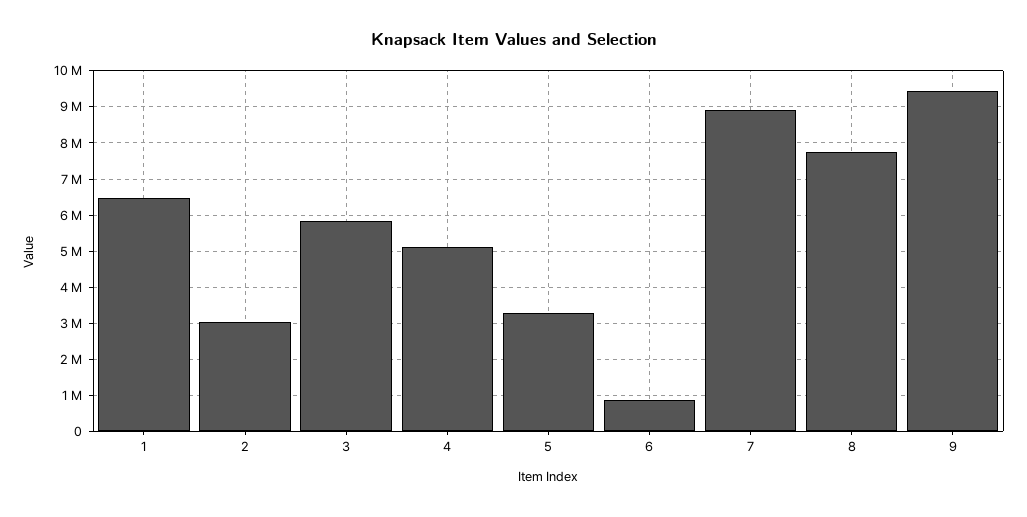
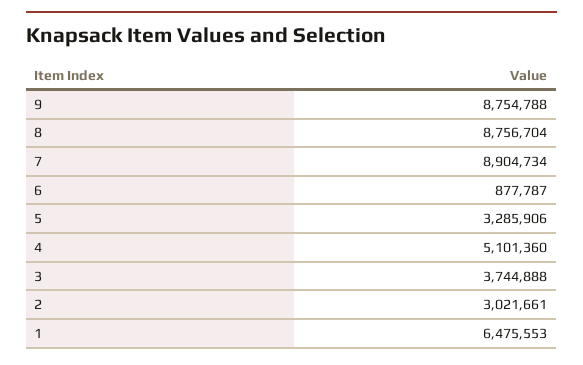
3: 5800000 -> 3744888
8: 7800000 -> 8756704
9: 9400000 -> 8754788

